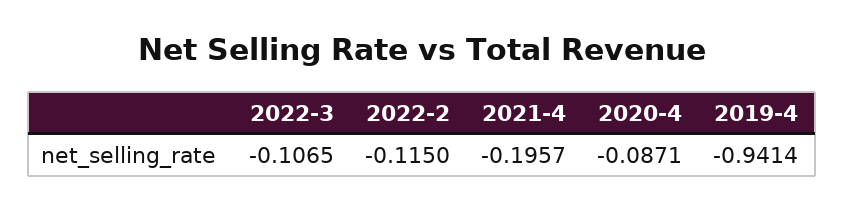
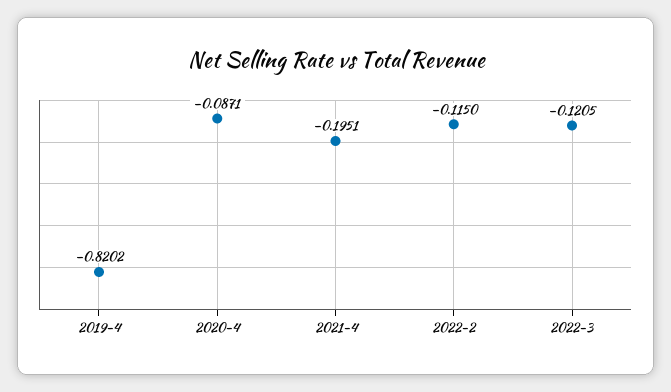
2022-3: -0.1065 -> -0.1205
2021-4: -0.1957 -> -0.1951
2019-4: -0.9414 -> -0.8202

